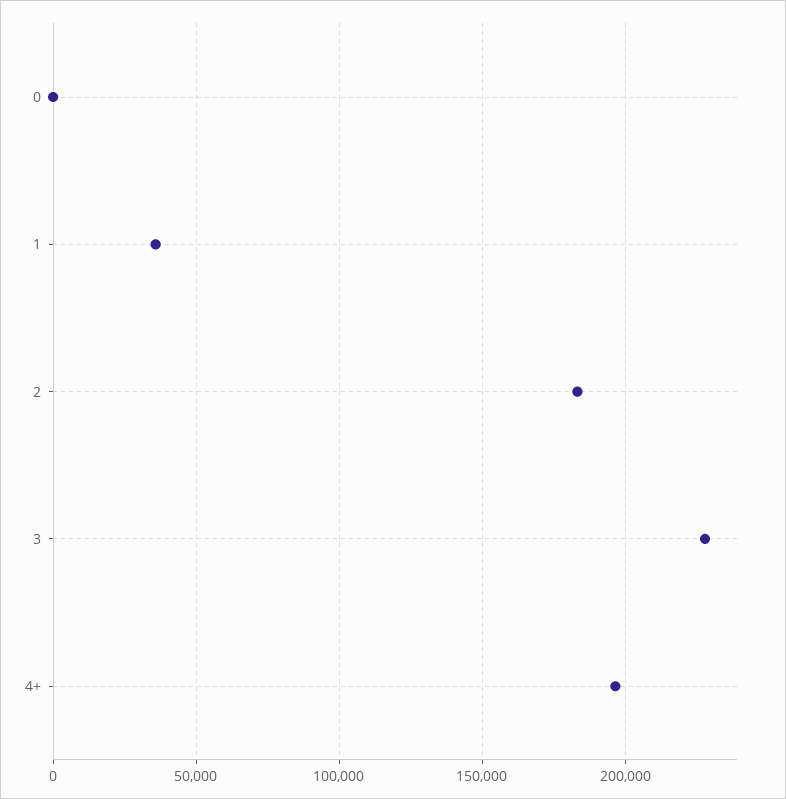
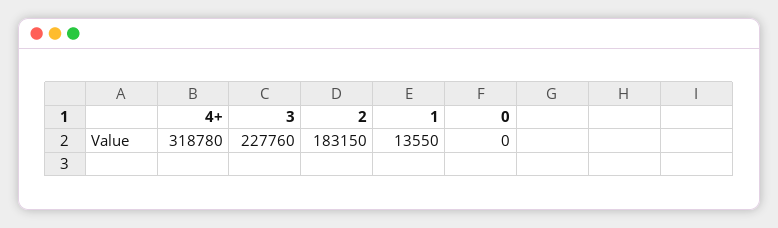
1: 35000 -> 13550
4+: 195000 -> 318780

